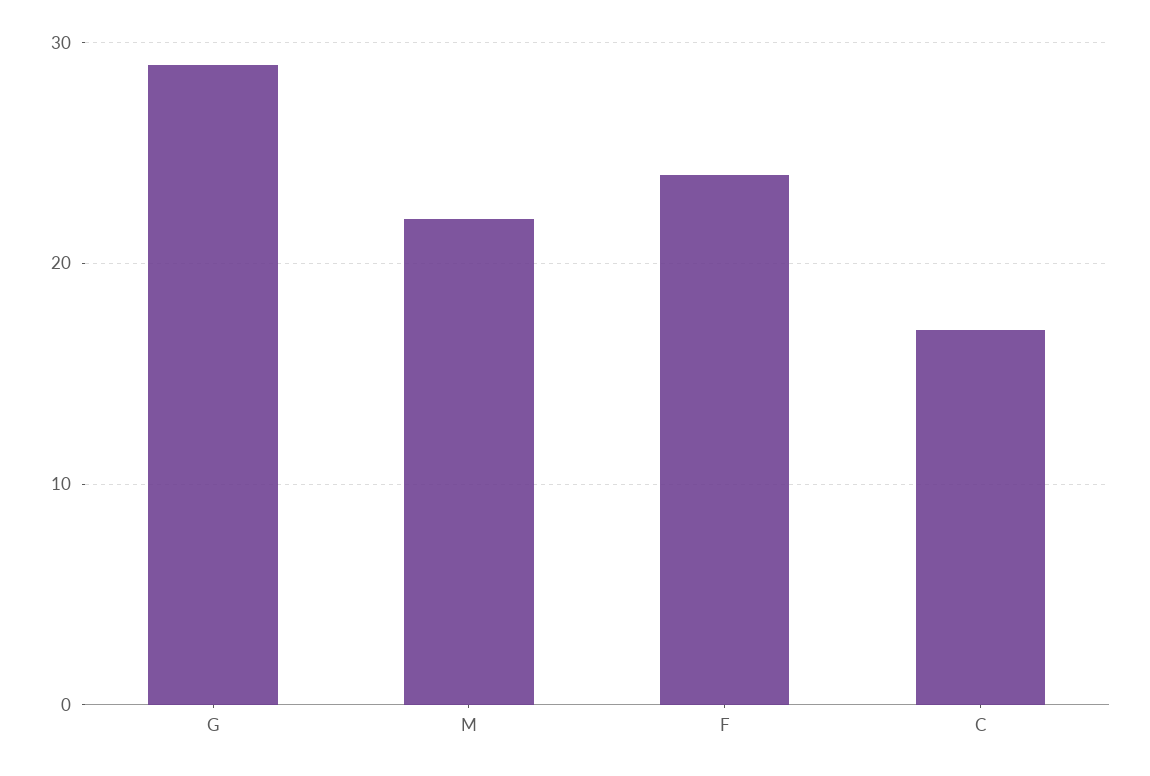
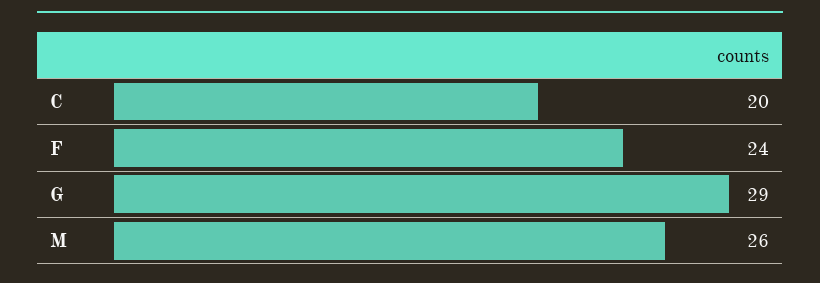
M: 22 -> 26
C: 17 -> 20

